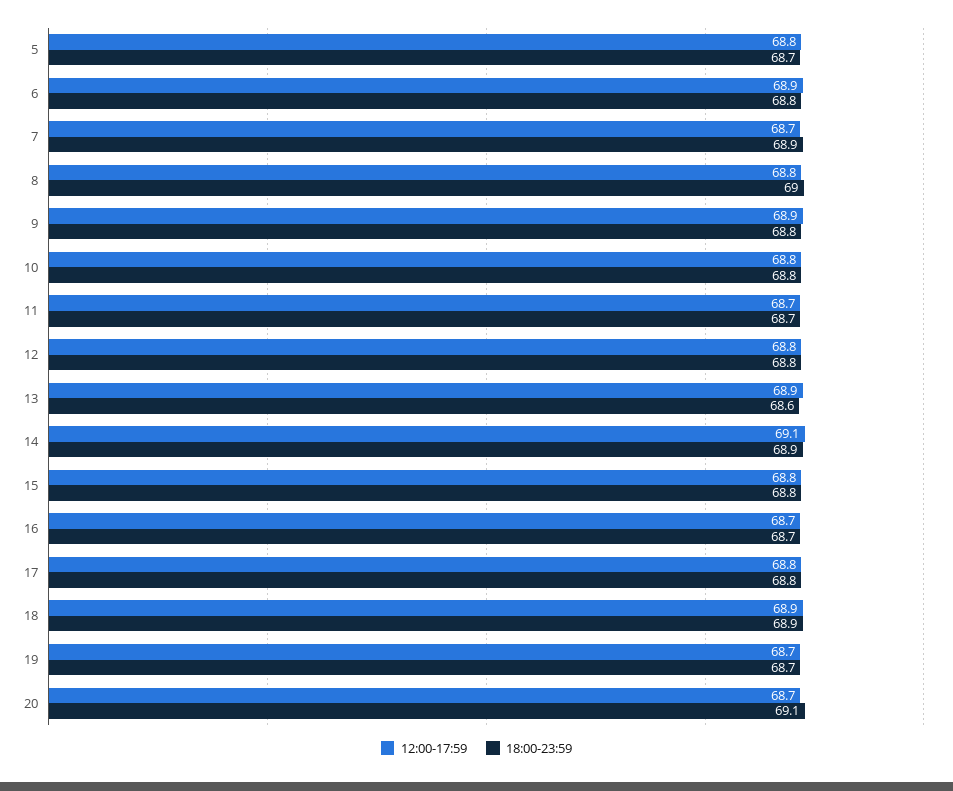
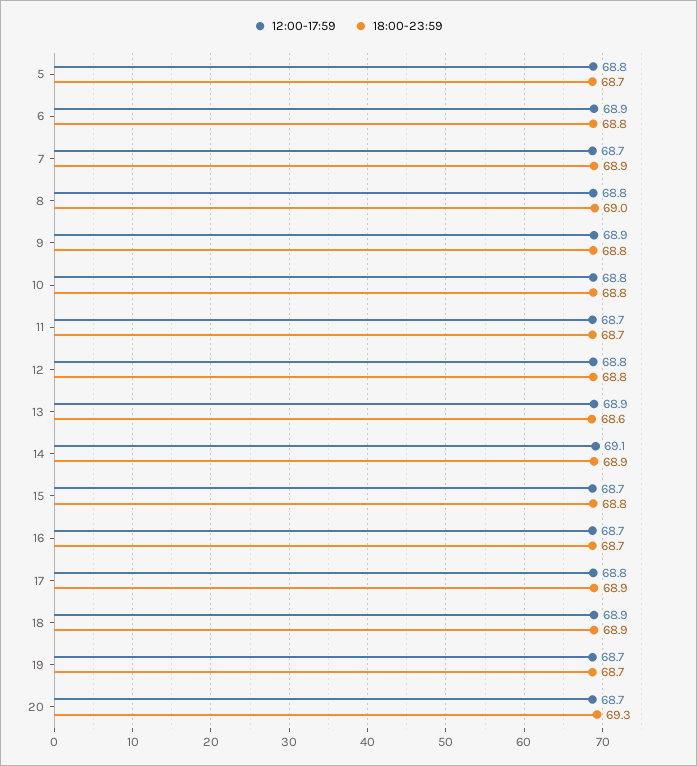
12:00-17:59, 15: 68.8 -> 68.7
18:00-23:59, 17: 68.8 -> 68.9
18:00-23:59, 20: 69.1 -> 69.3

